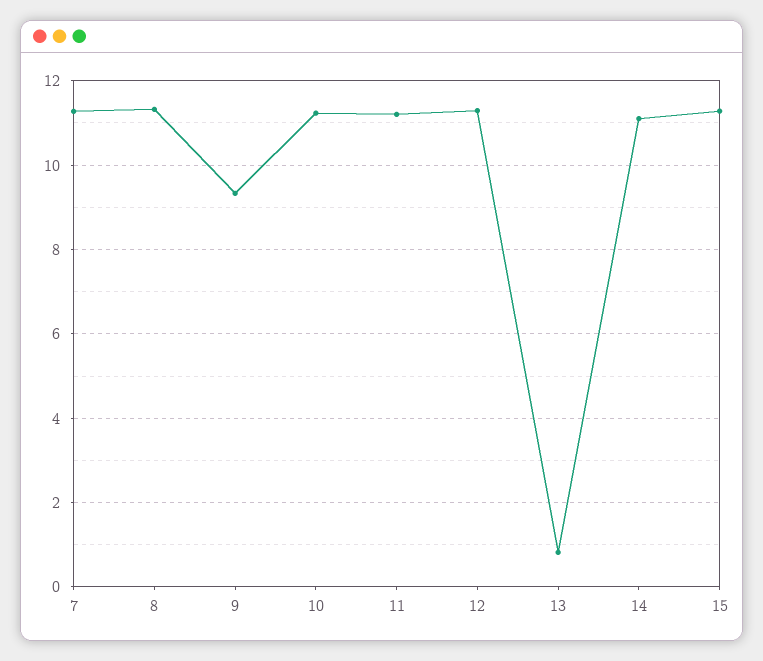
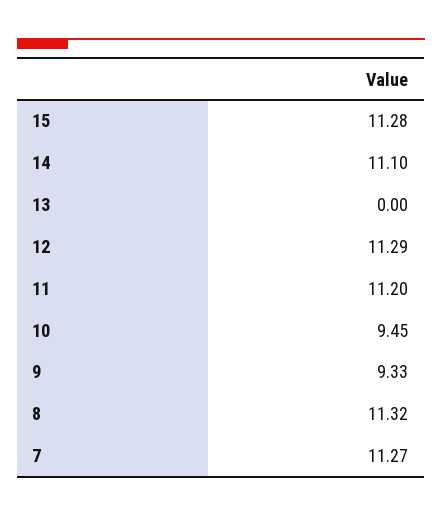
10: 11.2 -> 9.45
13: 0.8 -> 0

